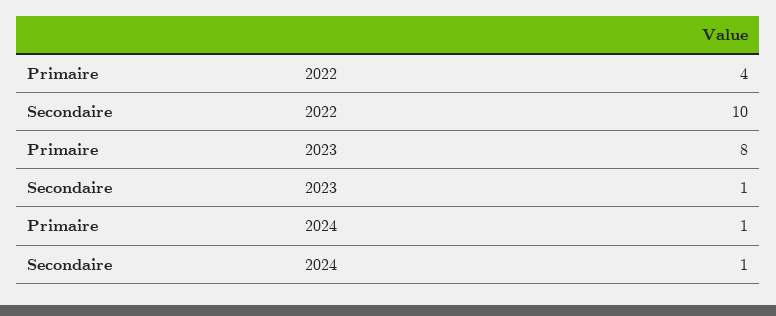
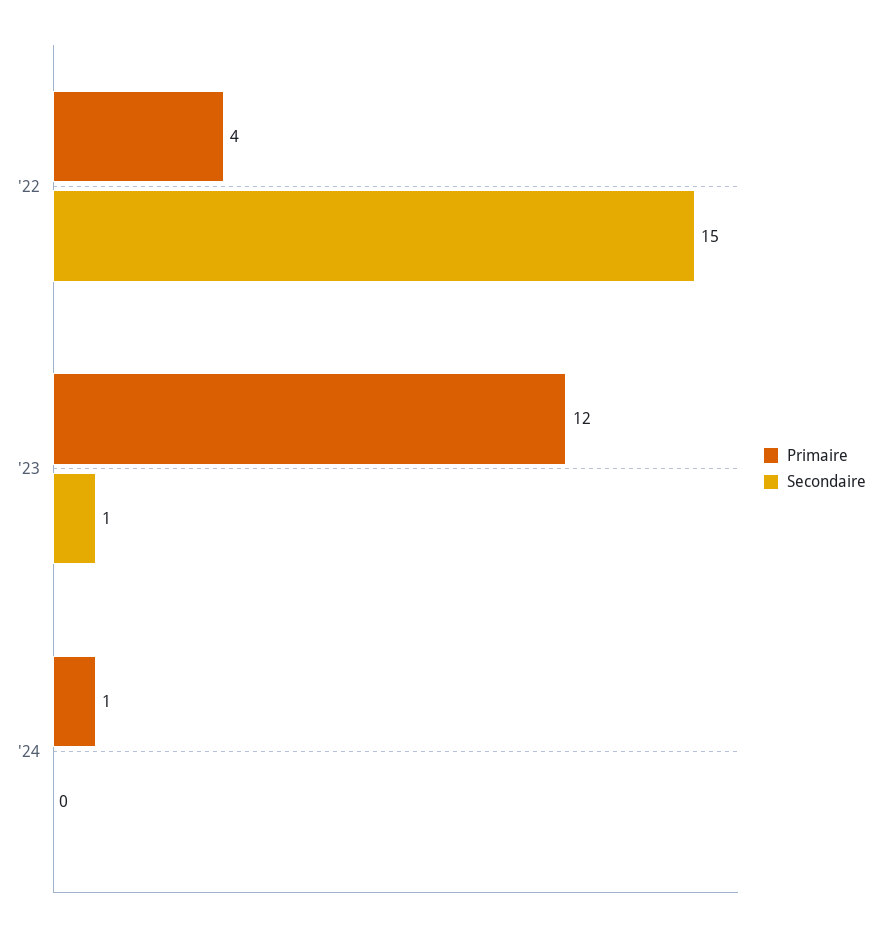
Secondaire, 2022: 10 -> 15
Primaire, 2023: 8 -> 12
Secondaire, 2024: 1 -> 0

